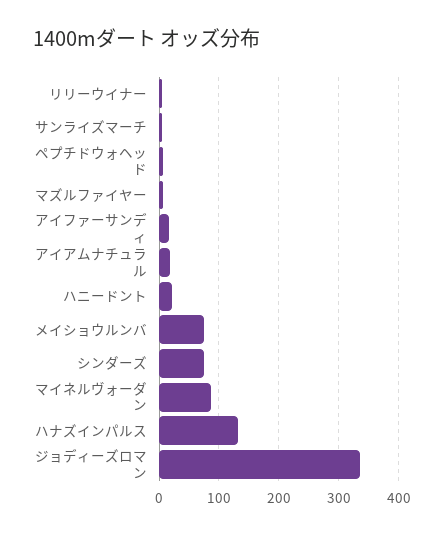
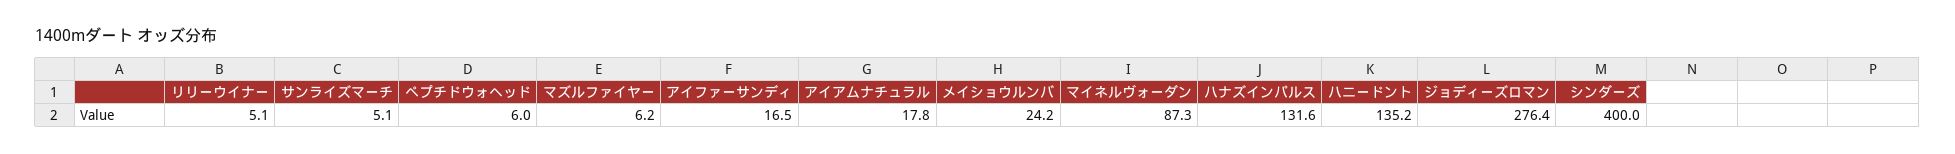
ハニードント: 20 -> 135.2
メイショウルンバ: 80 -> 24.2
シンダーズ: 80 -> 400
ジョディーズロマン: 340 -> 276.4

